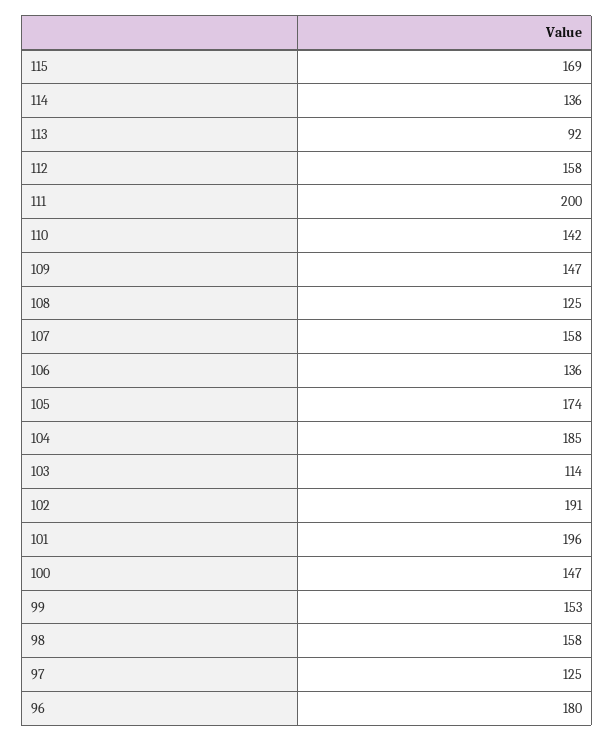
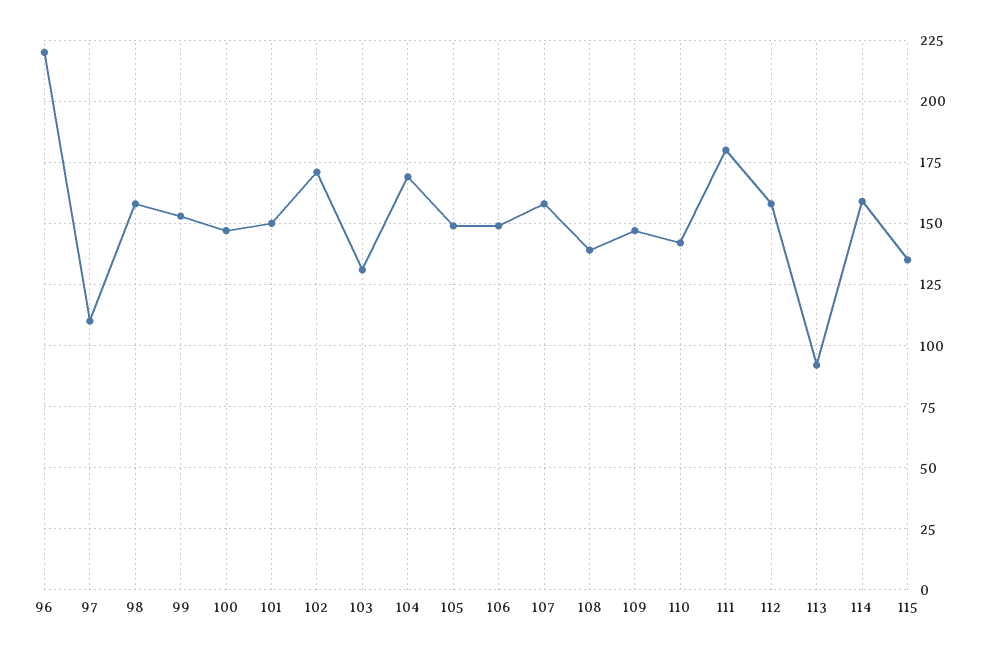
115: 169 -> 135
114: 136 -> 160
111: 200 -> 180
108: 125 -> 140
106: 136 -> 150
105: 174 -> 150
104: 185 -> 170
103: 114 -> 130
102: 191 -> 170
101: 196 -> 150
97: 125 -> 110
96: 180 -> 220

